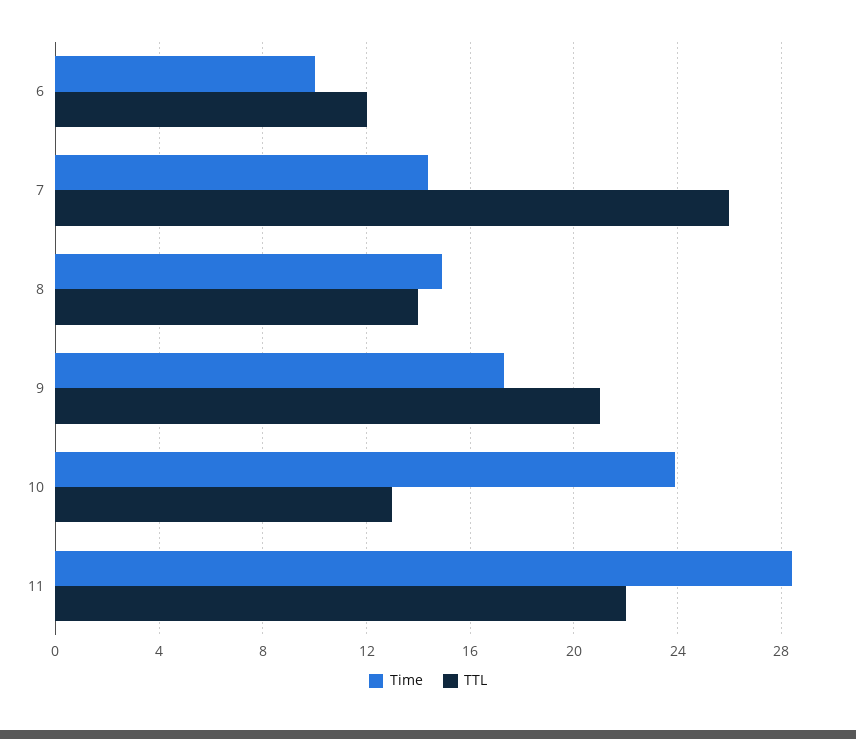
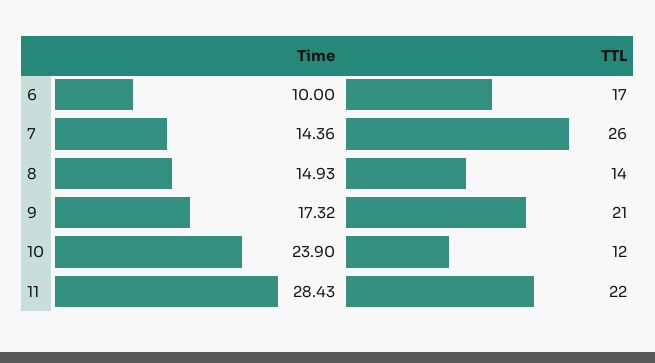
TTL, 6: 12 -> 17
TTL, 10: 13 -> 12

